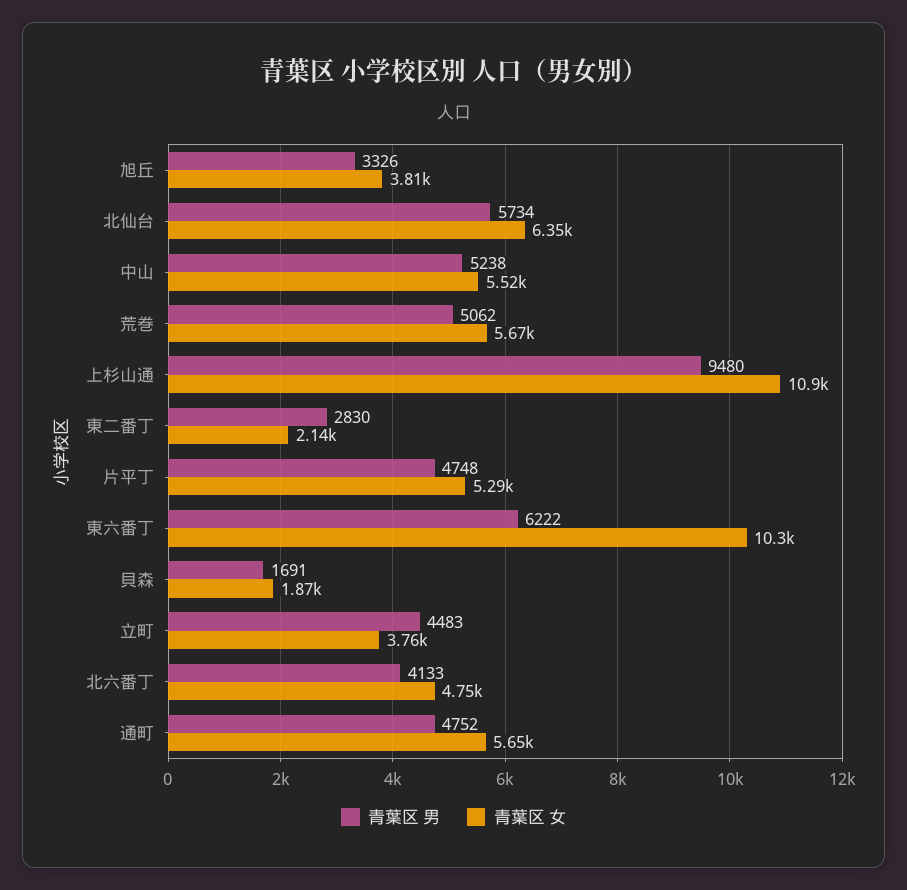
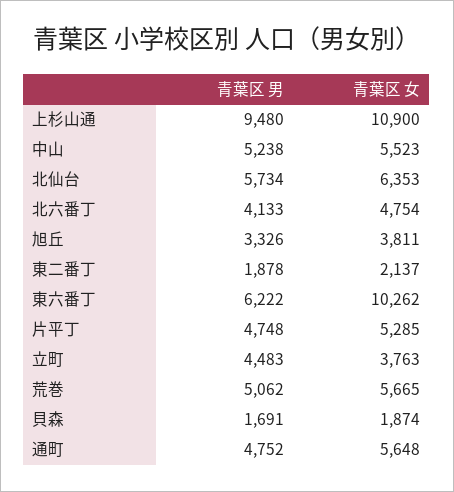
青葉区 男, 東二番丁: 2830 -> 1878

